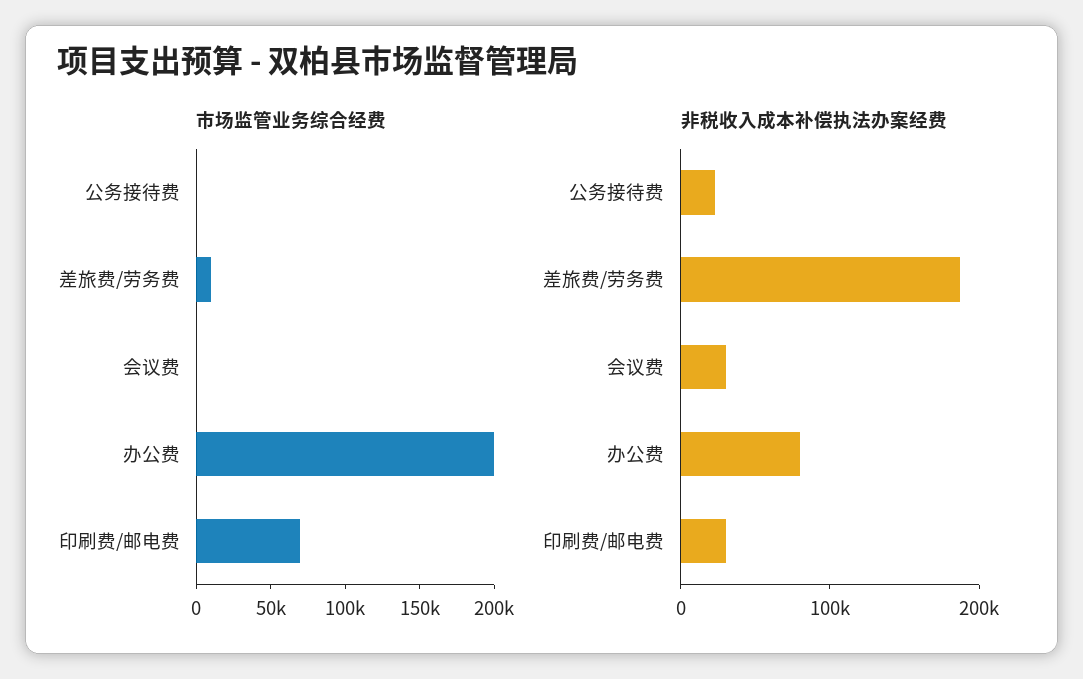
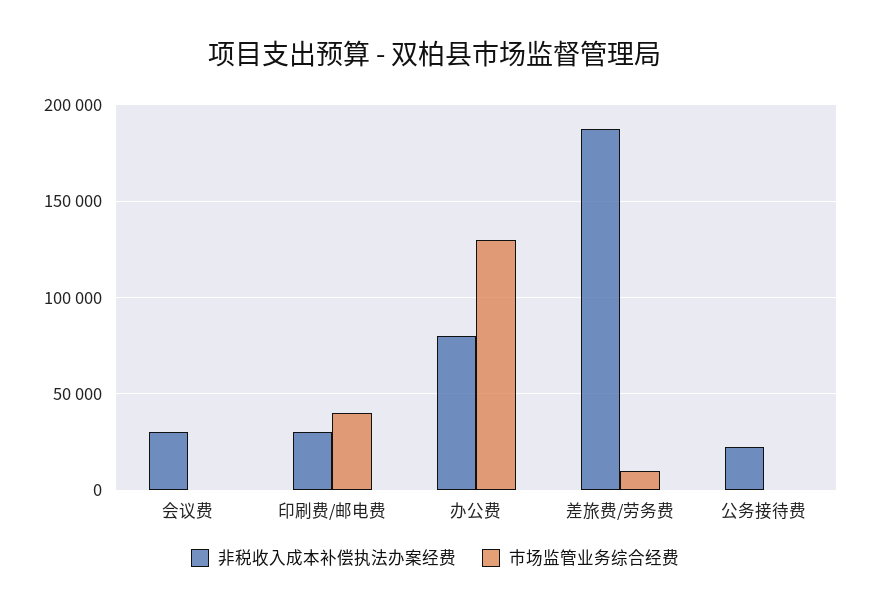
市场监管业务综合经费, 办公费: 200000 -> 130000
市场监管业务综合经费, 印刷费/邮电费: 70000 -> 40000

